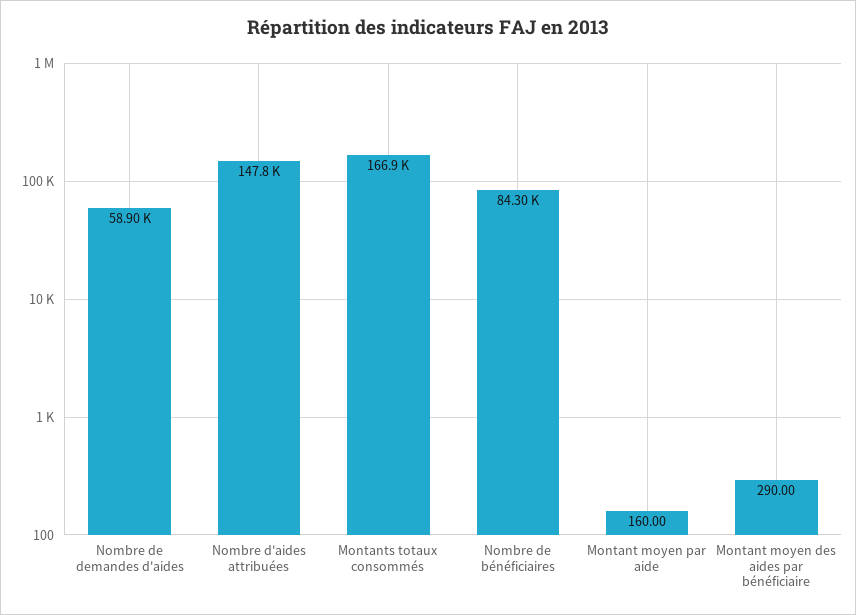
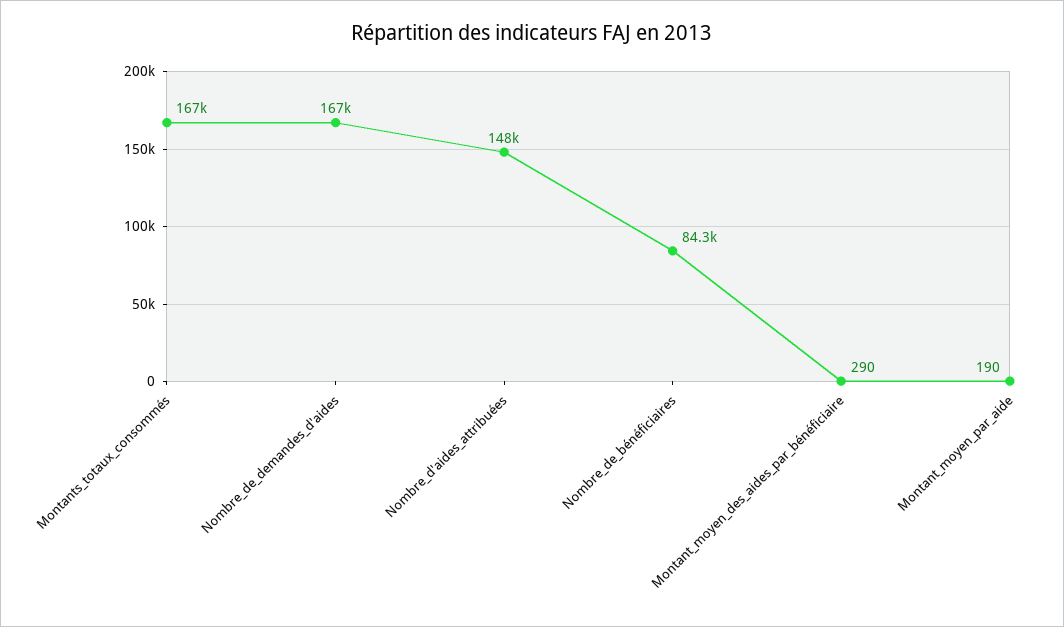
Nombre de demandes d'aides: 58900 -> 167000
Montant moyen par aide: 160 -> 190

